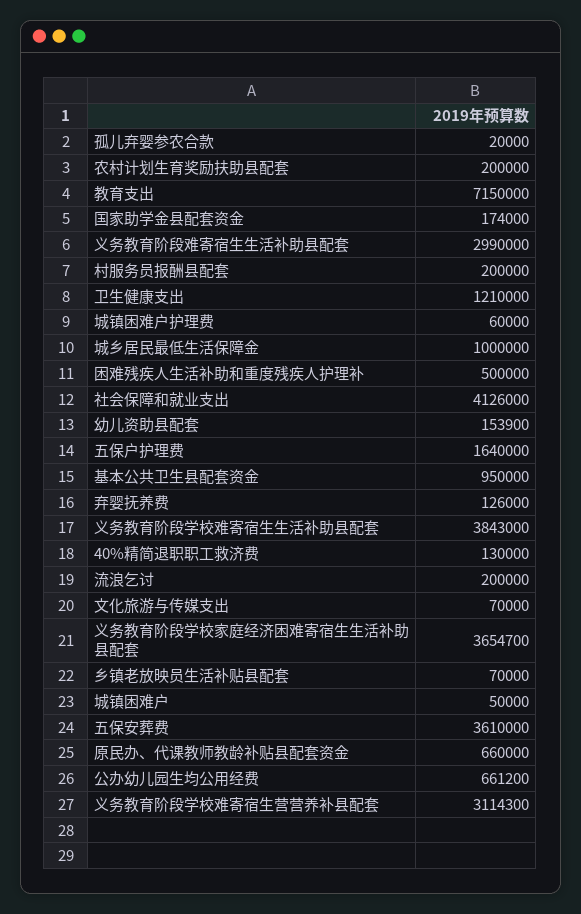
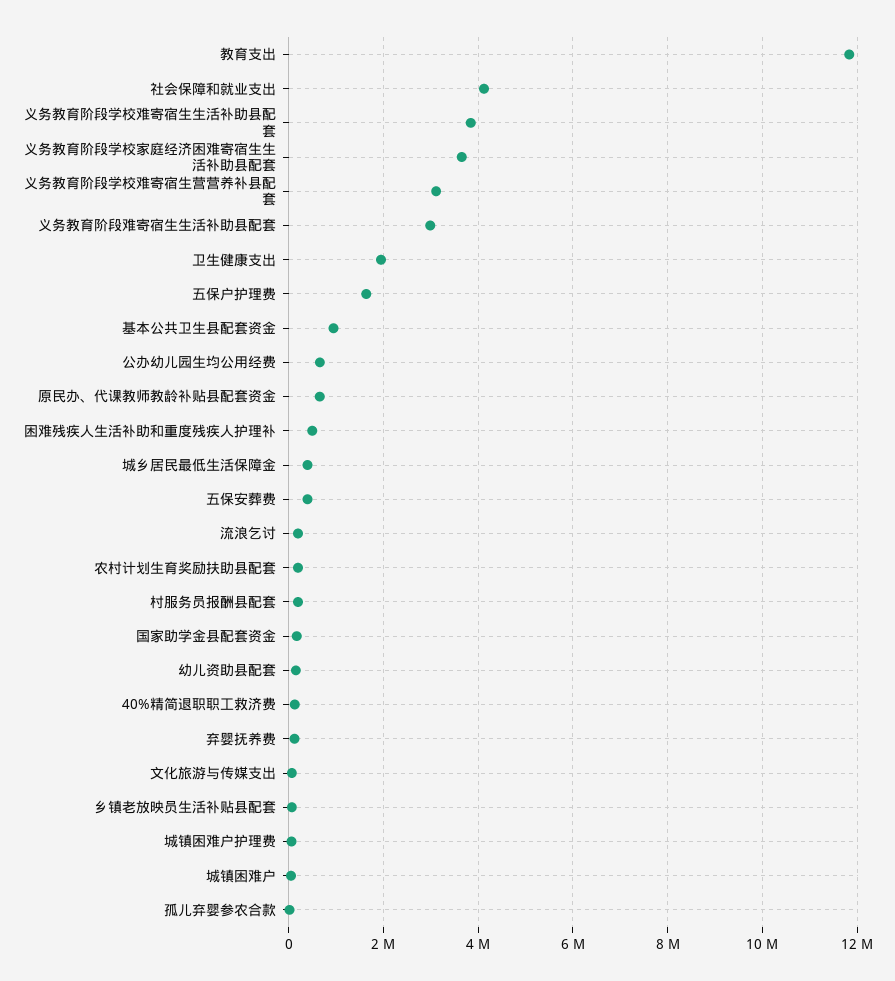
教育支出: 7150000 -> 11800000
卫生健康支出: 1210000 -> 2000000
城乡居民最低生活保障金: 1000000 -> 400000
五保安葬费: 3610000 -> 400000

